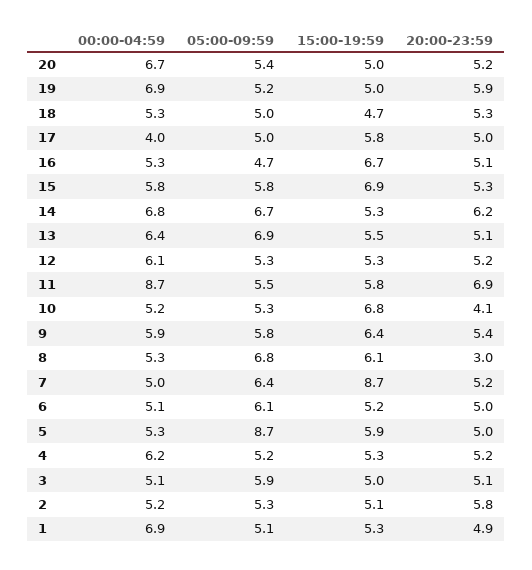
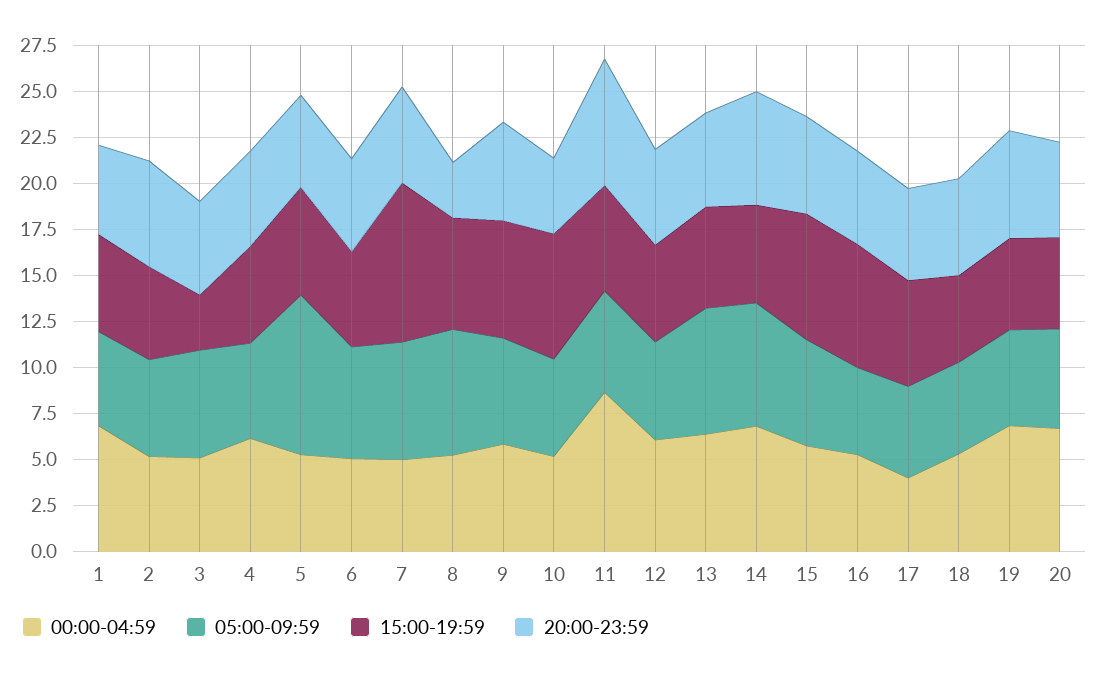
15:00-19:59, 3: 5 -> 3

